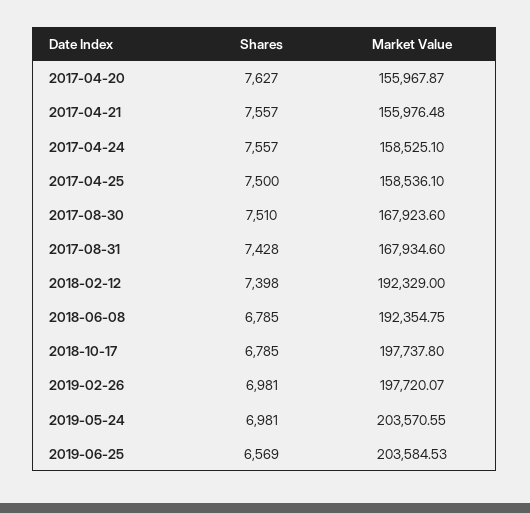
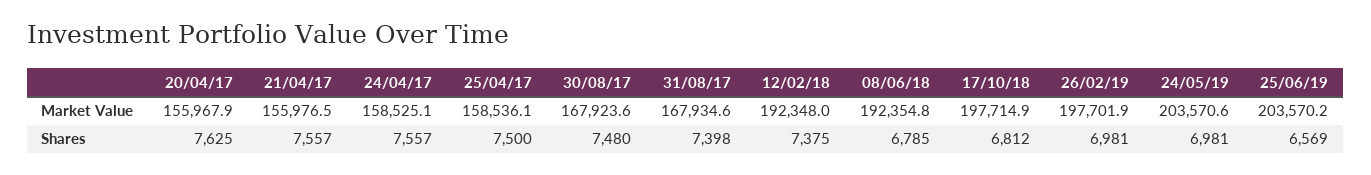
Shares, 2017-04-20: 7627 -> 7625
Shares, 2017-08-30: 7510 -> 7480
Shares, 2017-08-31: 7428 -> 7398
Shares, 2018-02-12: 7398 -> 7375
Market Value, 2018-02-12: 192329 -> 192348
Shares, 2018-10-17: 6785 -> 6812
Market Value, 2018-10-17: 197737.8 -> 197714.9
Market Value, 2019-02-26: 197720.07 -> 197701.9
Market Value, 2019-06-25: 203584.53 -> 203570.2

